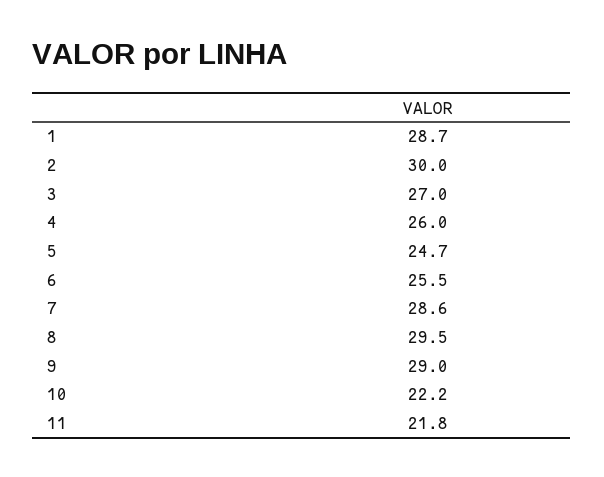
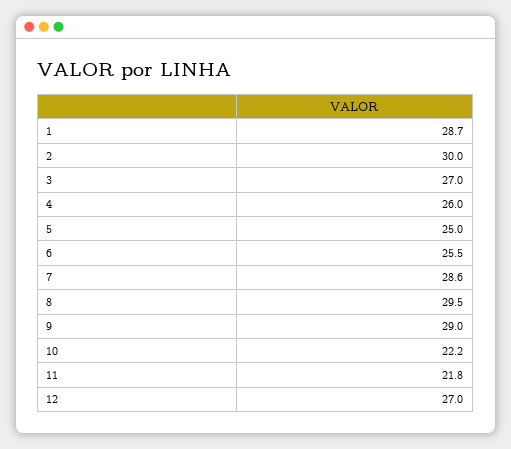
5: 24.7 -> 25
12: none -> 27

